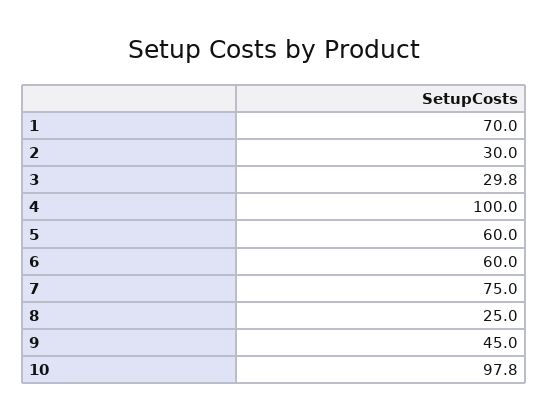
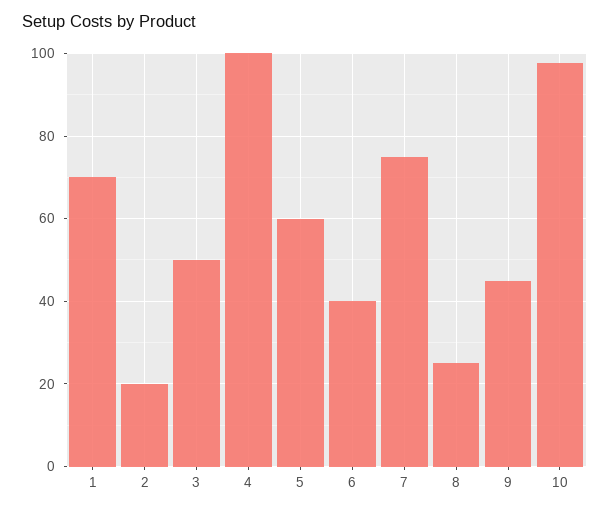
2: 30 -> 20
3: 29.8 -> 50
6: 60 -> 40

